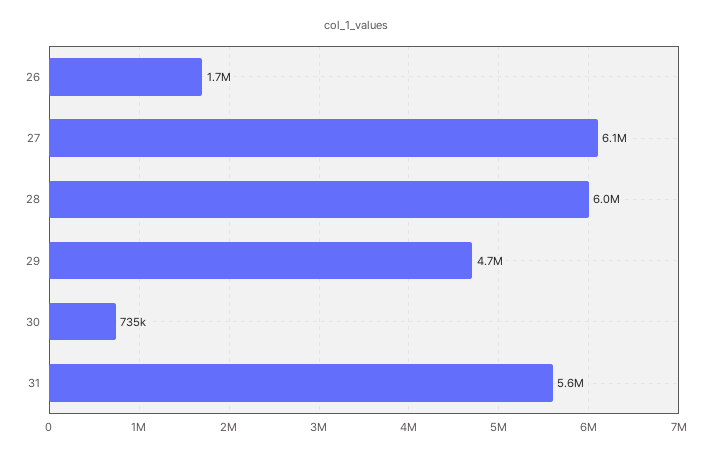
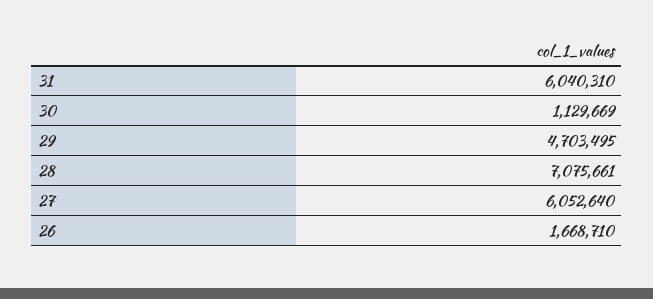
28: 6000000 -> 7075661
30: 735000 -> 1129669
31: 5600000 -> 6040310

